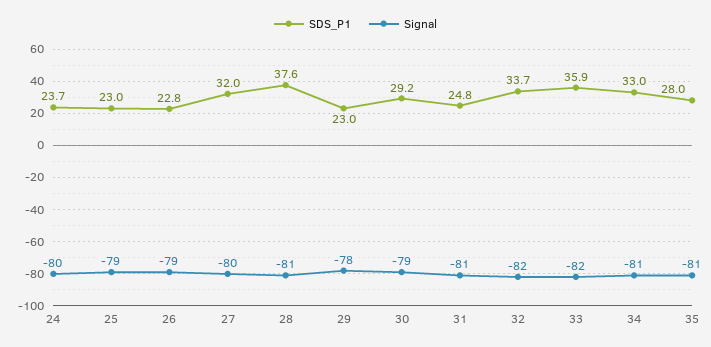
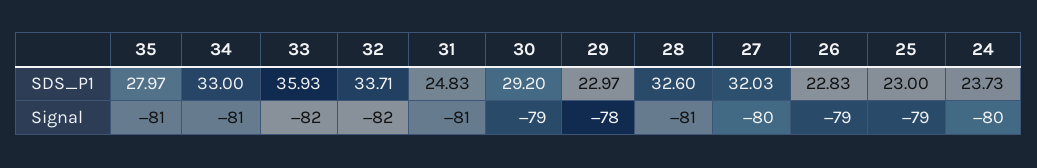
SDS_P1, 28: 37.6 -> 32.6

